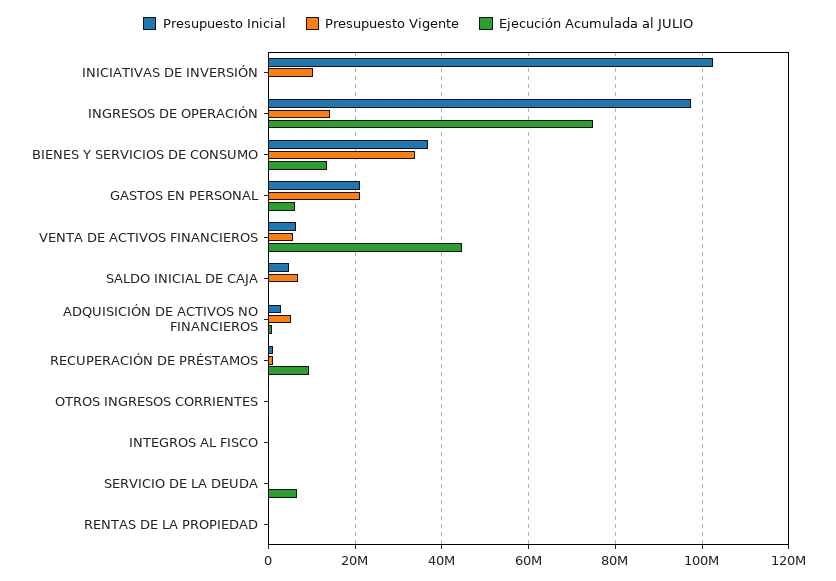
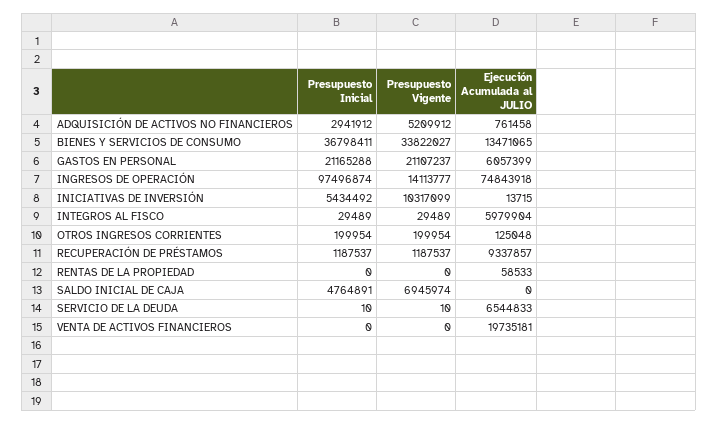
Presupuesto Inicial, INICIATIVAS DE INVERSIÓN: 102000000 -> 5434492
Presupuesto Inicial, VENTA DE ACTIVOS FINANCIEROS: 6000000 -> 0
Presupuesto Vigente, VENTA DE ACTIVOS FINANCIEROS: 6000000 -> 0
Ejecución Acumulada al JULIO, VENTA DE ACTIVOS FINANCIEROS: 44000000 -> 19735181
Ejecución Acumulada al JULIO, INTEGROS AL FISCO: 0 -> 5979904

